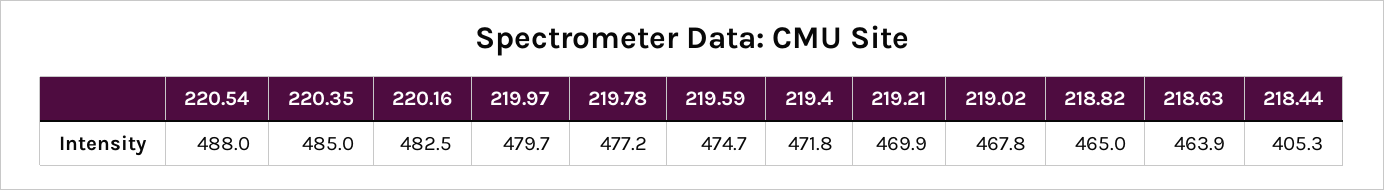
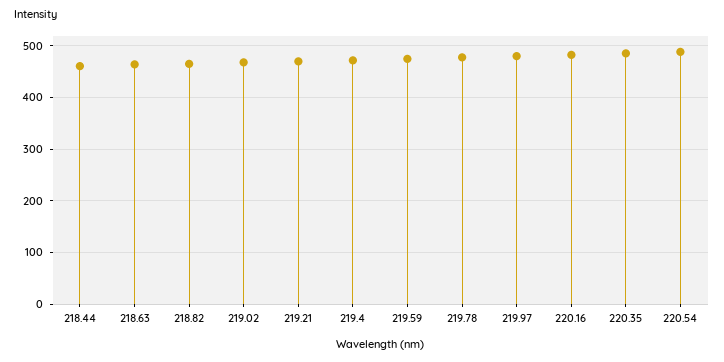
218.44: 405.3 -> 460

